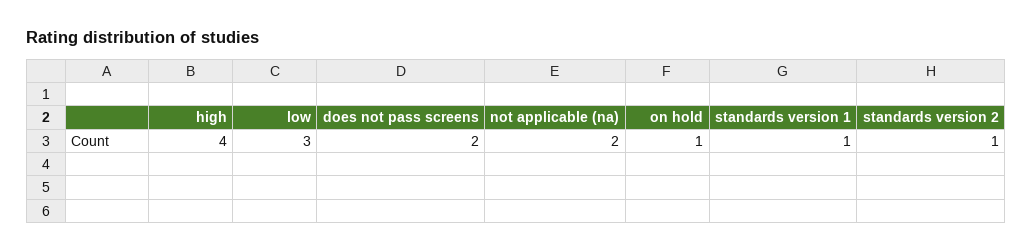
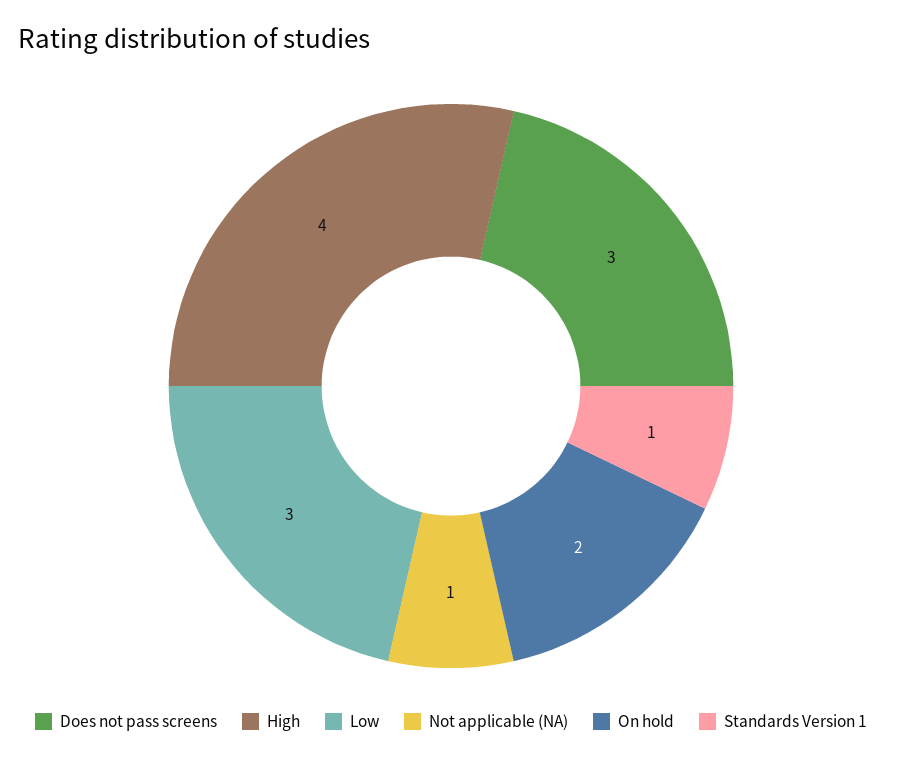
does not pass screens: 2 -> 3
not applicable (na): 2 -> 1
on hold: 1 -> 2
standards version 2: 1 -> none

